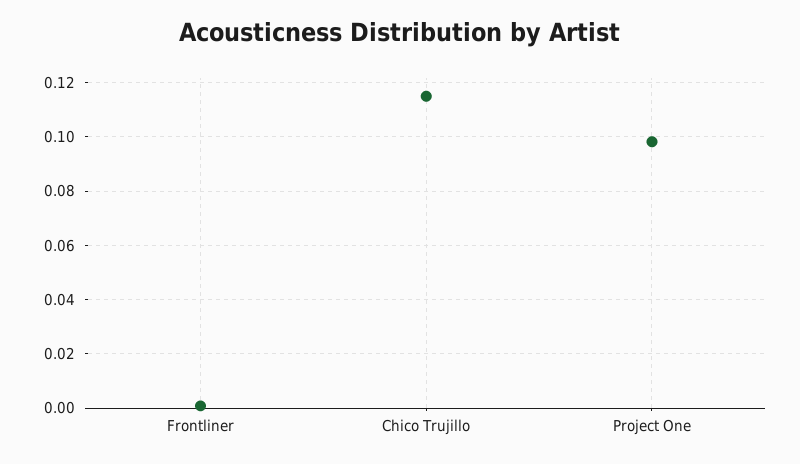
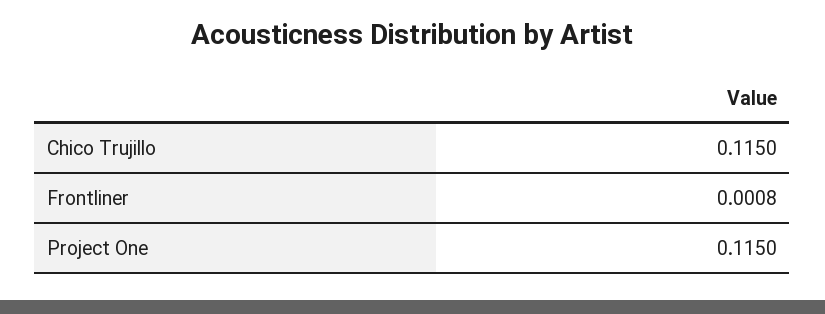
Project One: 0.0975 -> 0.115

